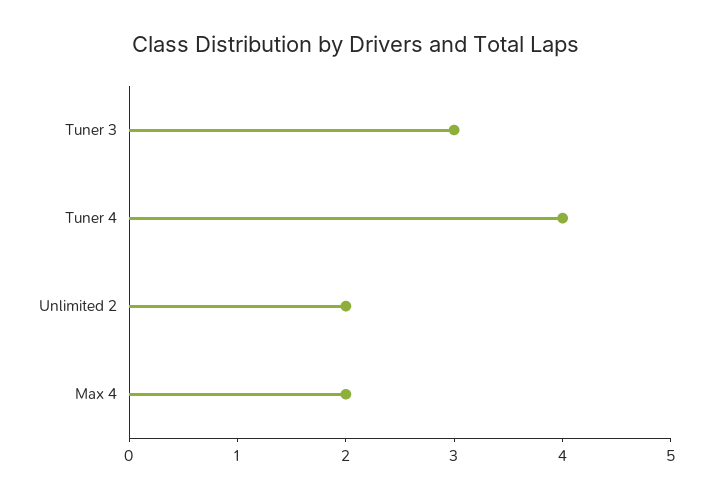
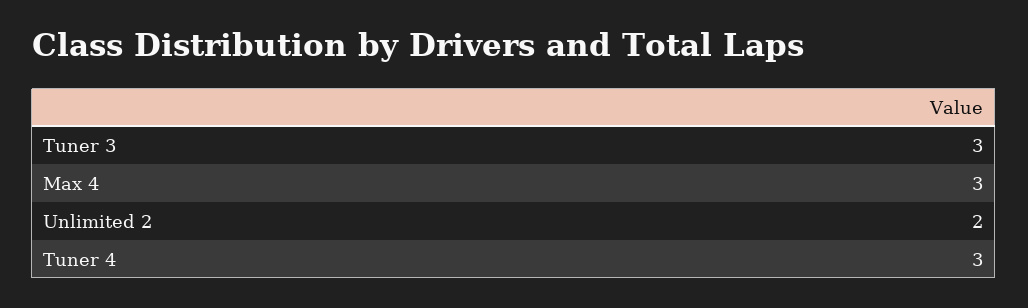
Tuner 4: 4 -> 3
Max 4: 2 -> 3

